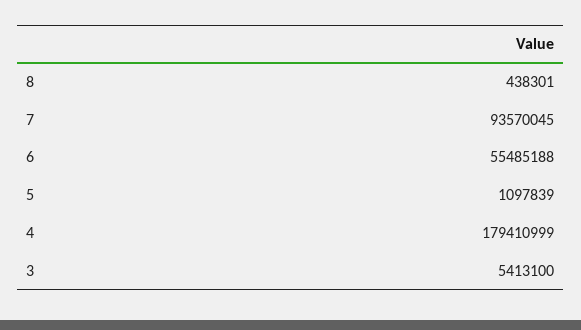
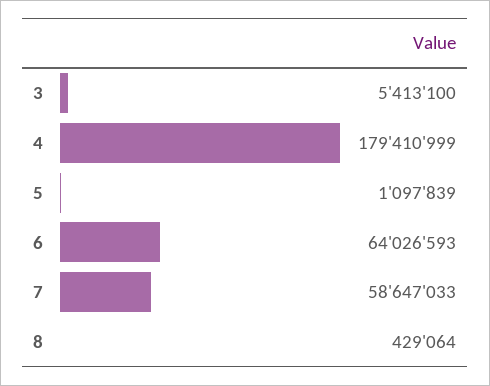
8: 438301 -> 429064
7: 93570045 -> 58647033
6: 55485188 -> 64026593

